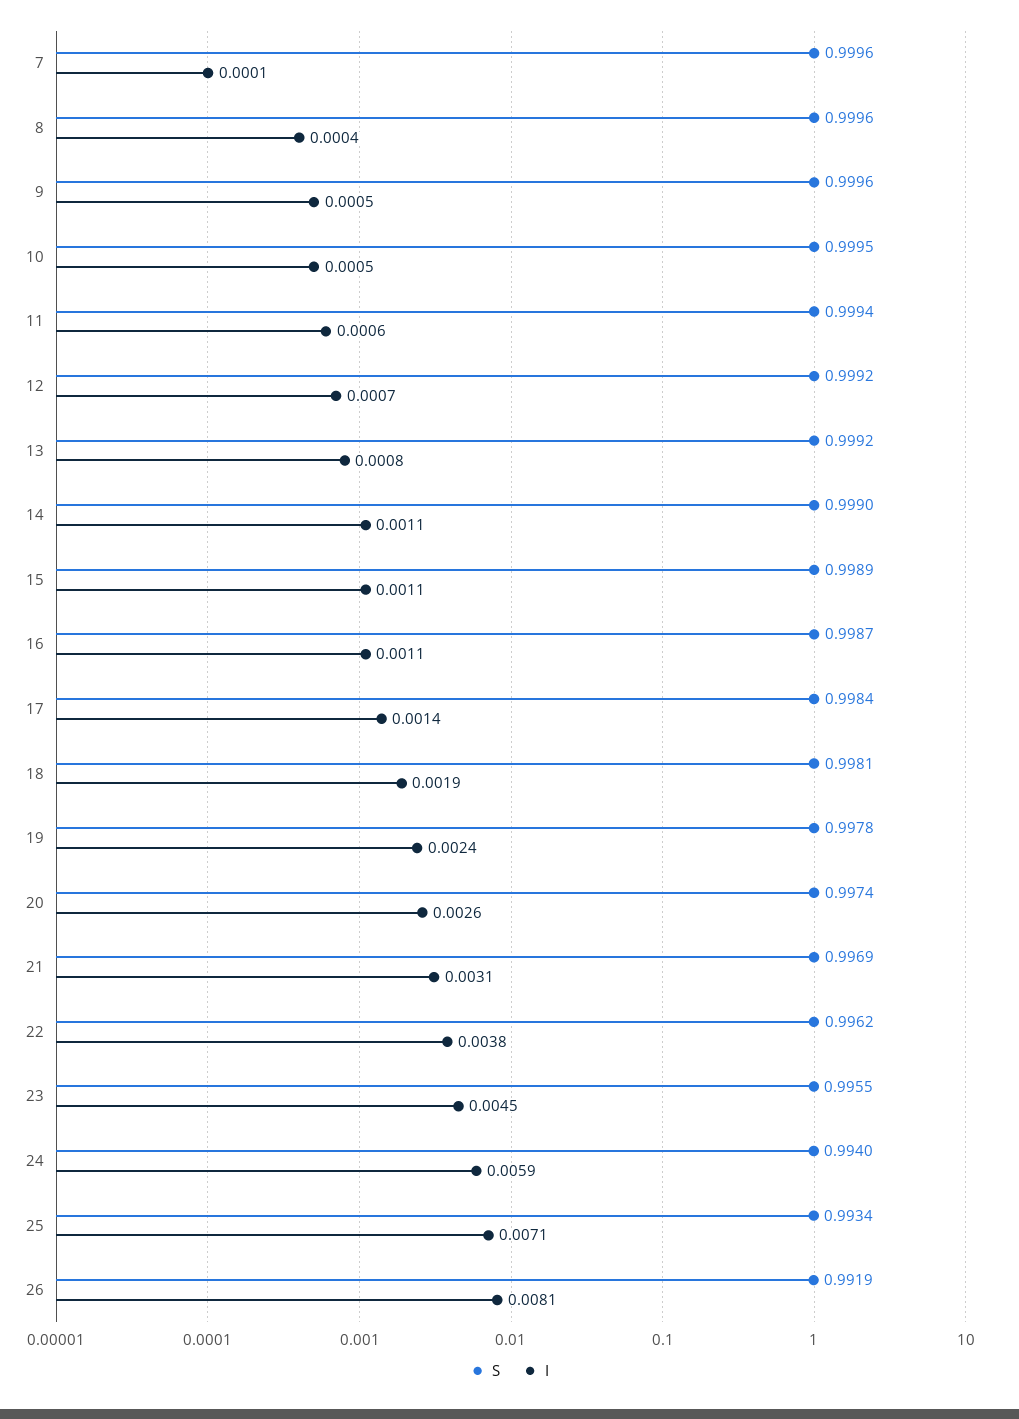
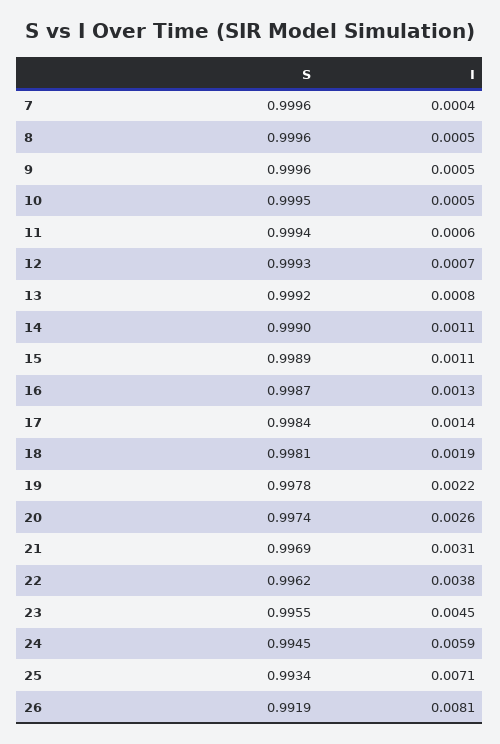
I, 7: 0.0001 -> 0.0004
I, 8: 0.0004 -> 0.0005
S, 12: 0.9992 -> 0.9993
I, 16: 0.0011 -> 0.0013
I, 19: 0.0024 -> 0.0022
S, 24: 0.994 -> 0.9945

